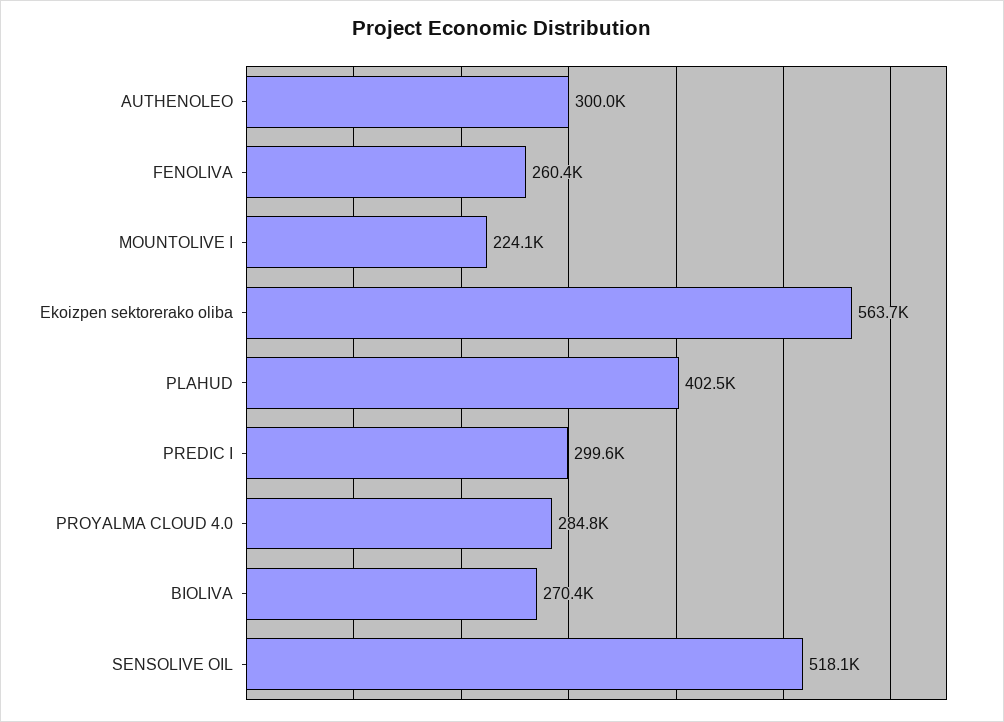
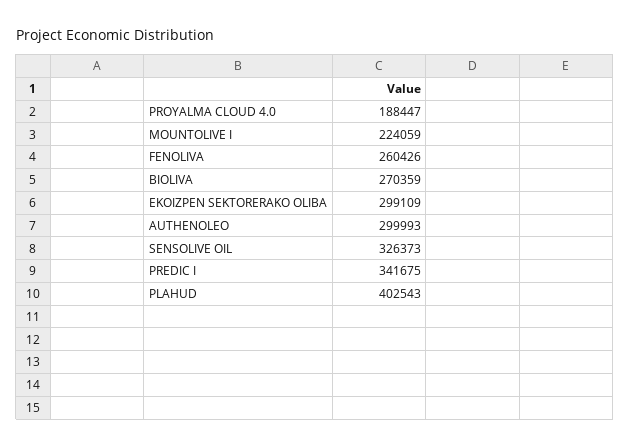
Ekoizpen sektorerako oliba: 563700 -> 299109
PREDIC I: 299600 -> 341675
PROYALMA CLOUD 4.0: 284800 -> 188447
SENSOLIVE OIL: 518100 -> 326373

